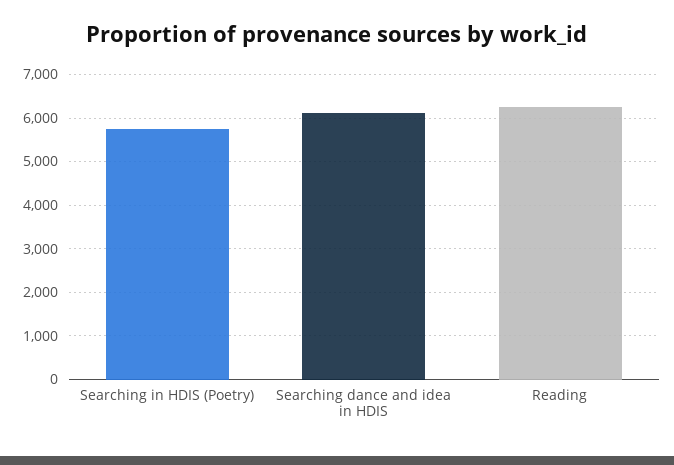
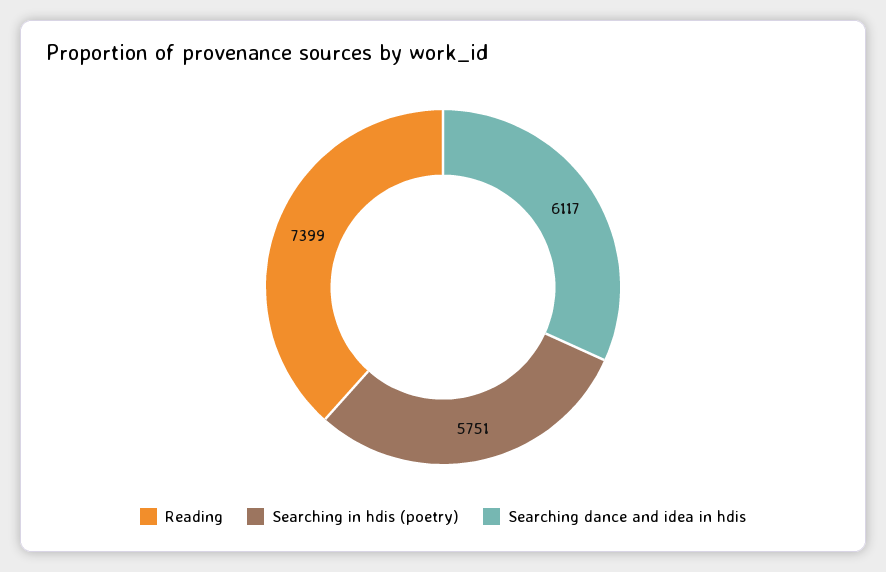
Reading: 6200 -> 7399

